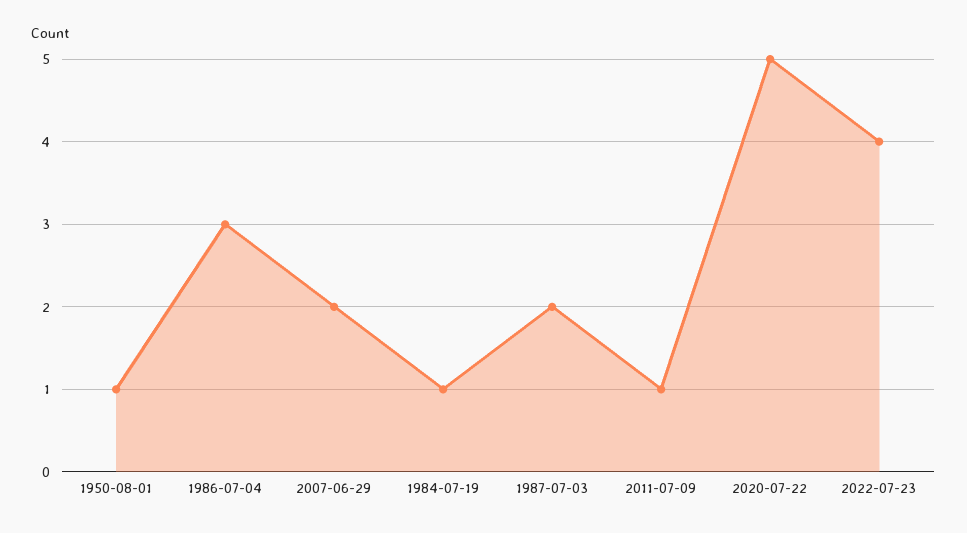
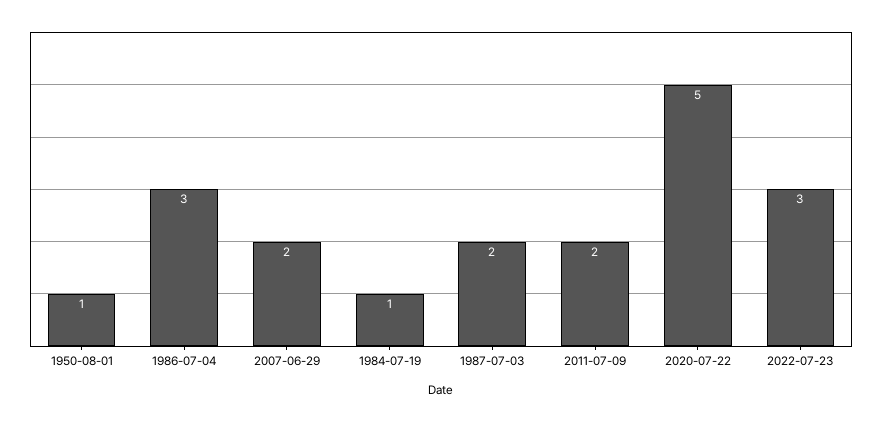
2011-07-09: 1 -> 2
2022-07-23: 4 -> 3

